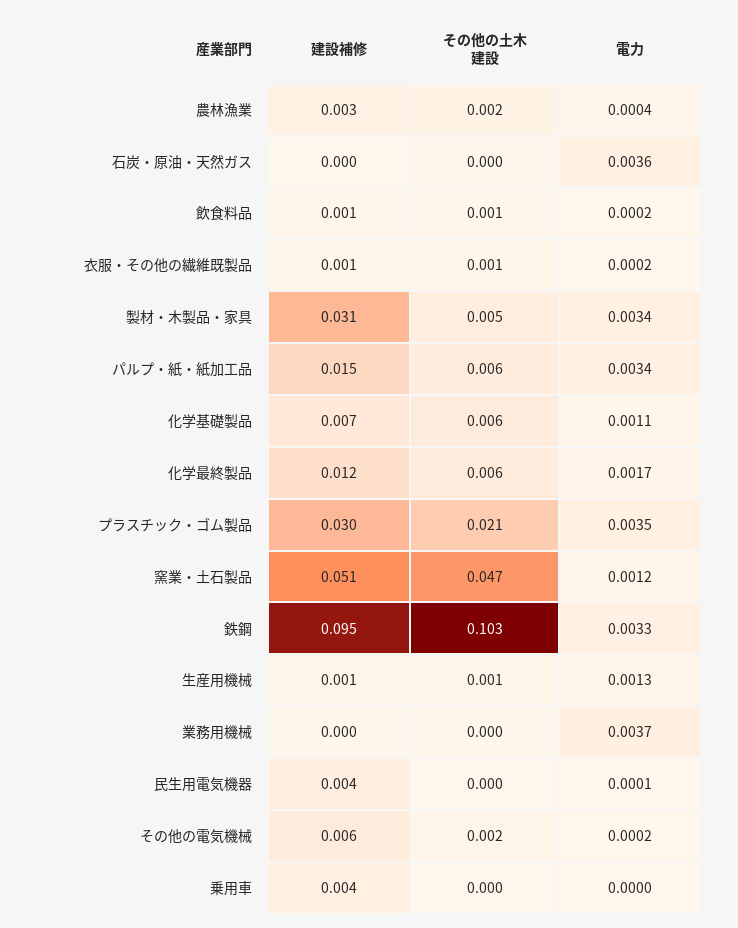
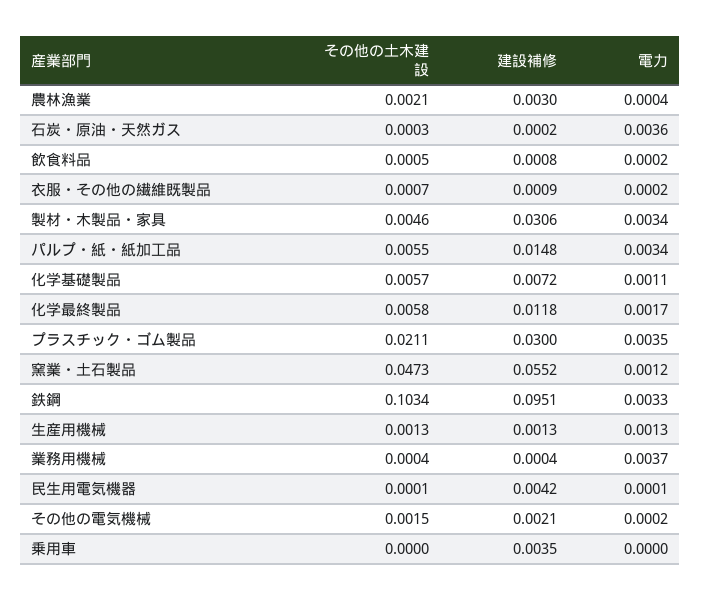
建設補修, 窯業・土石製品: 0.051 -> 0.0552
建設補修, その他の電気機械: 0.006 -> 0.0021

